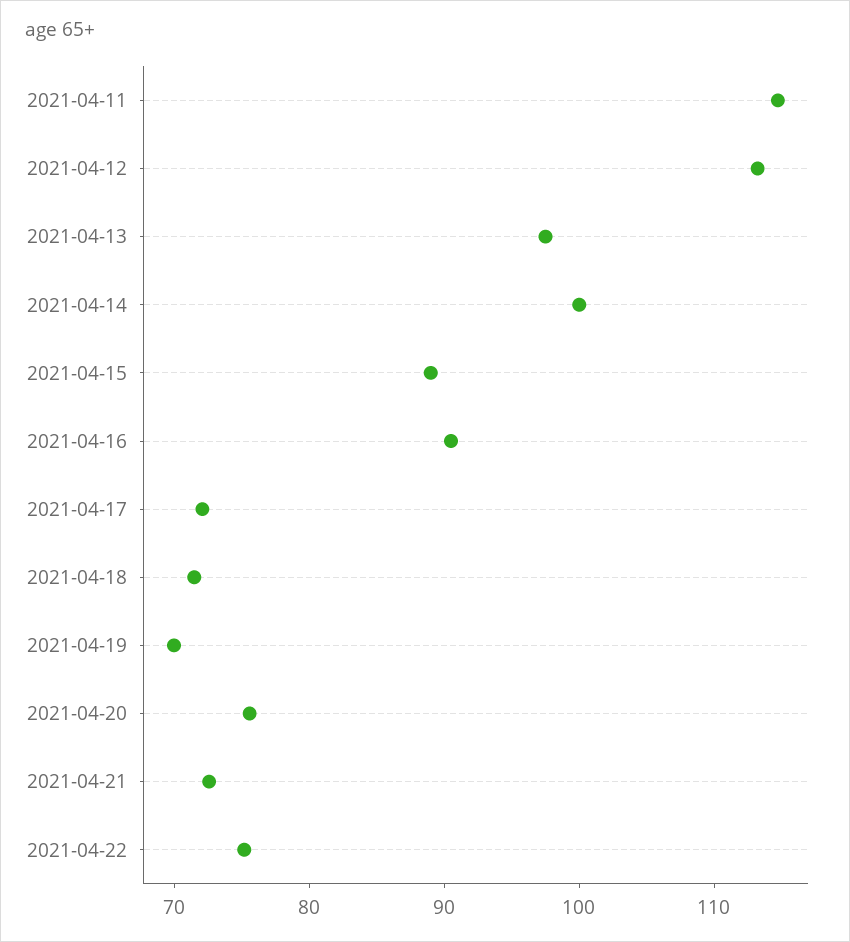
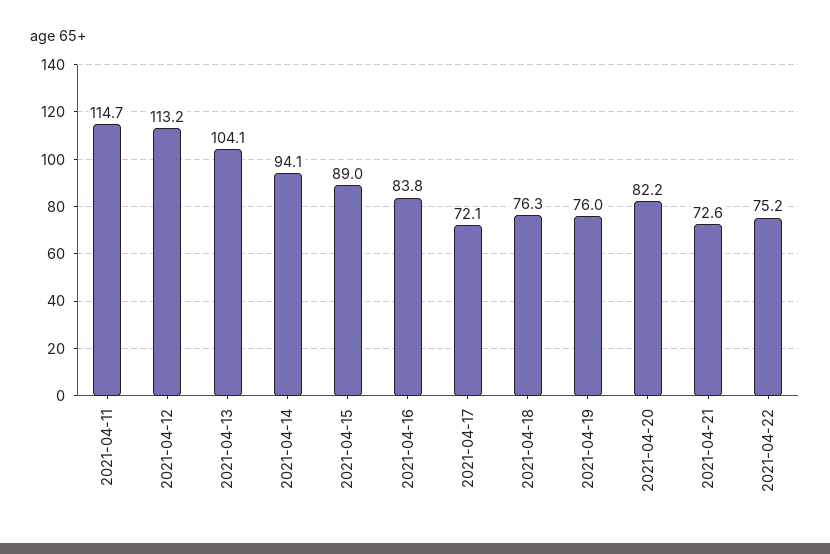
2021-04-13: 98 -> 104.1
2021-04-14: 100 -> 94.1
2021-04-16: 90 -> 83.8
2021-04-18: 72 -> 76.3
2021-04-19: 70 -> 76
2021-04-20: 76 -> 82.2

